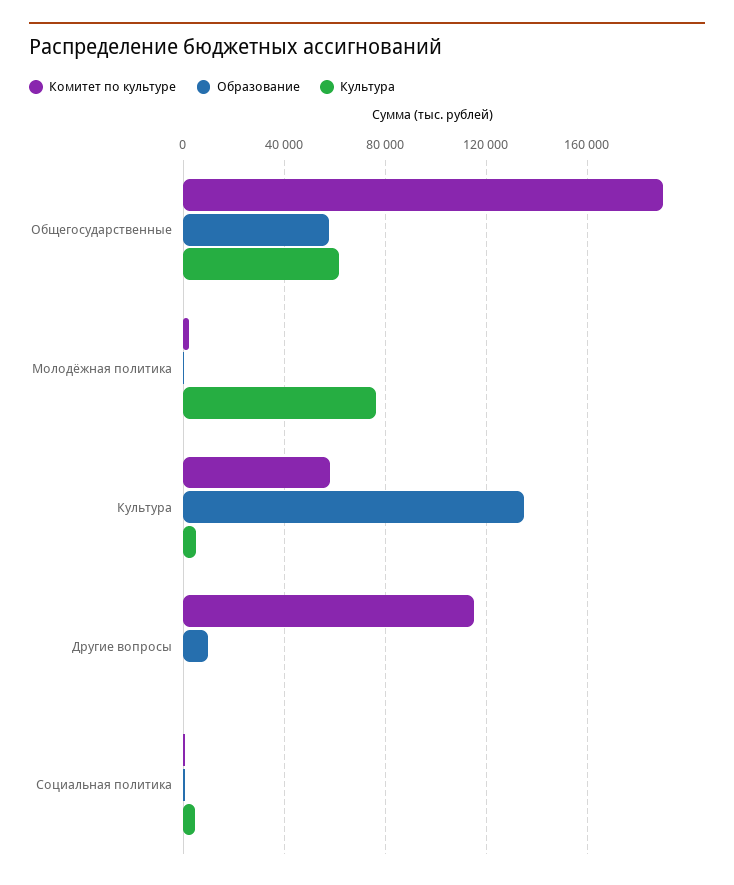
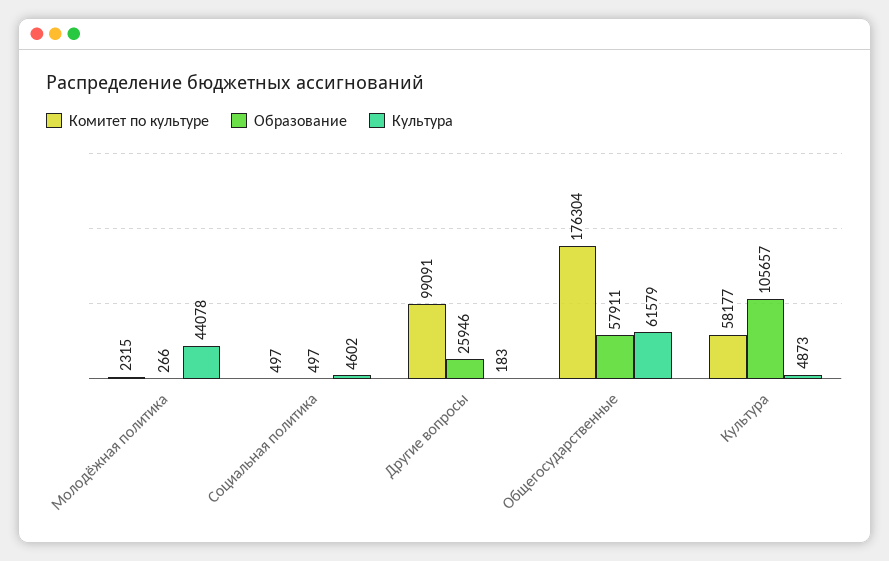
Комитет по культуре, Общегосударственные: 190000 -> 176304
Культура, Молодёжная политика: 75000 -> 44078
Образование, Культура: 135000 -> 105657
Комитет по культуре, Другие вопросы: 115000 -> 99091
Образование, Другие вопросы: 10000 -> 25946

